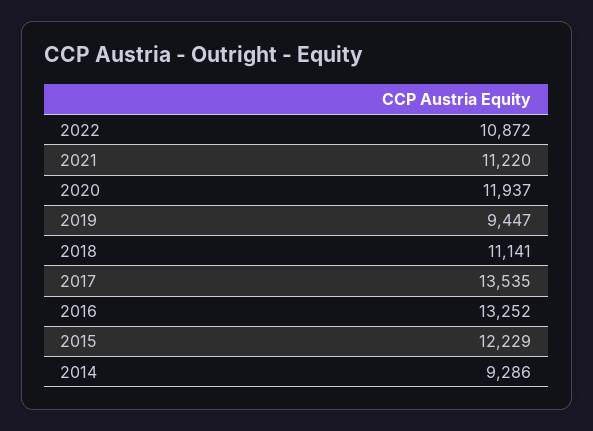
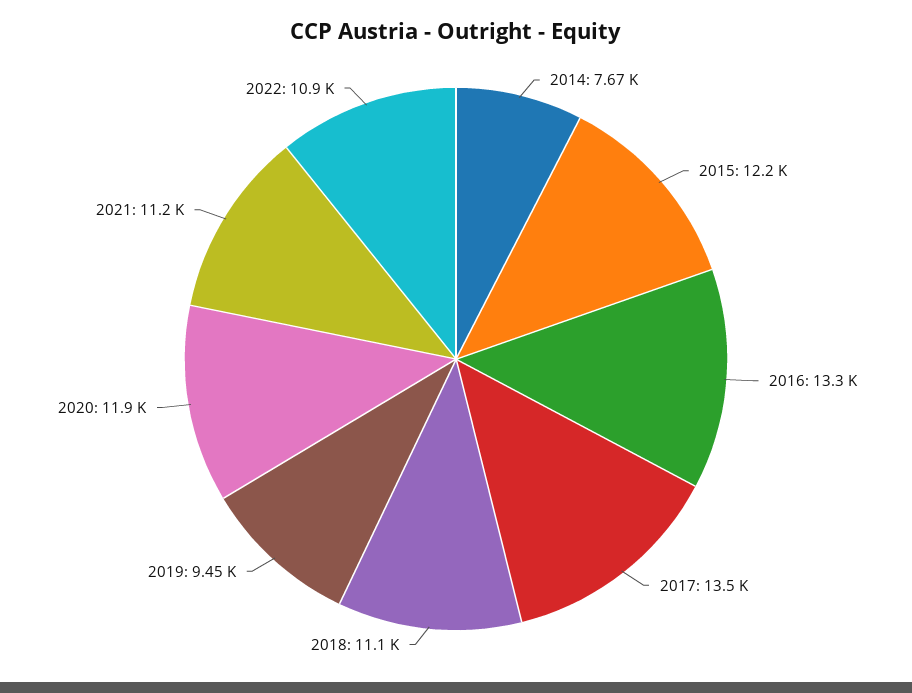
2014: 9286 -> 7670

